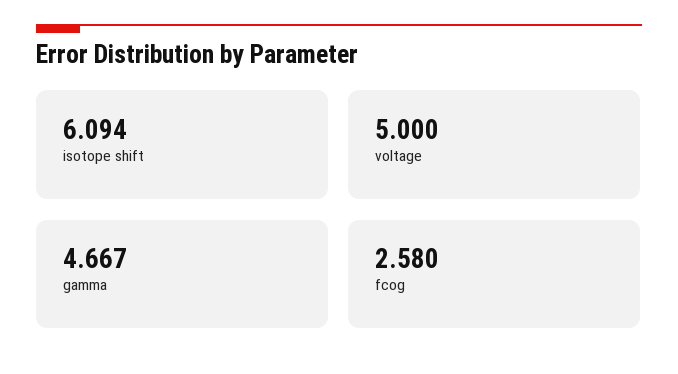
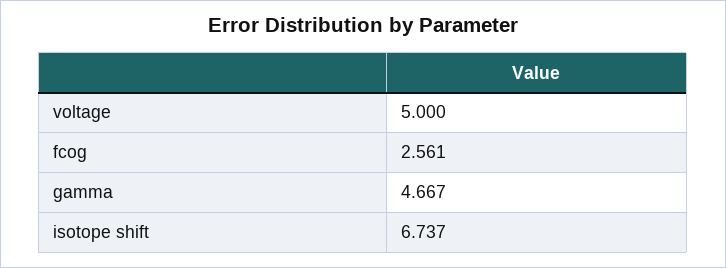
isotope shift: 6.094 -> 6.737
fcog: 2.58 -> 2.561

